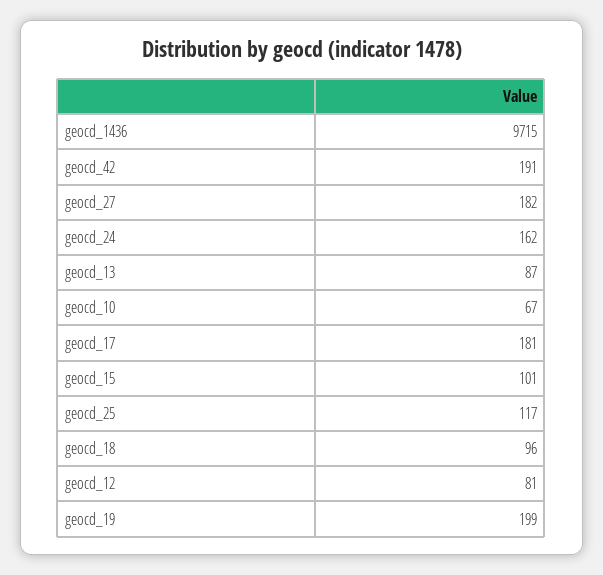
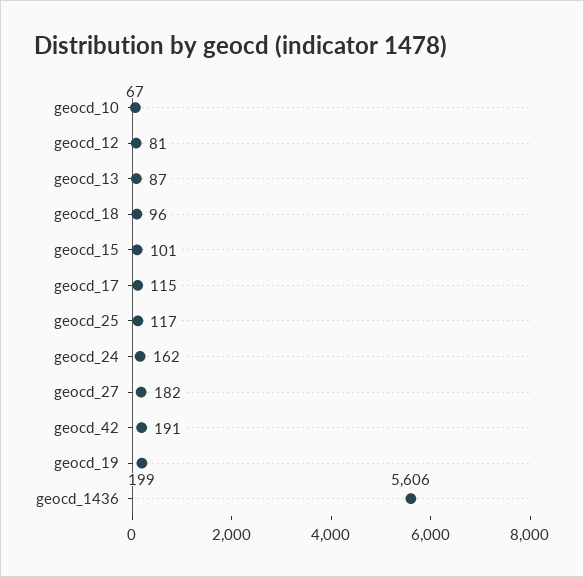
geocd_1436: 9715 -> 5606
geocd_17: 181 -> 115

